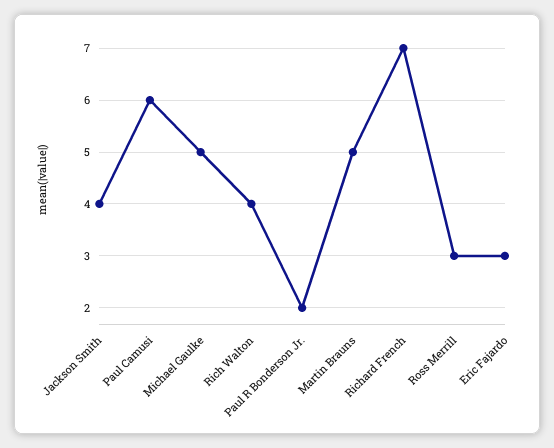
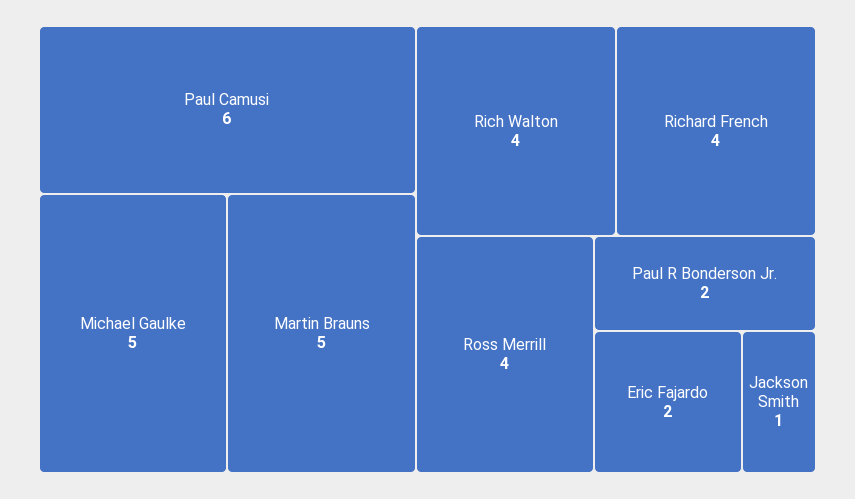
Jackson Smith: 4 -> 1
Richard French: 7 -> 4
Ross Merrill: 3 -> 4
Eric Fajardo: 3 -> 2

